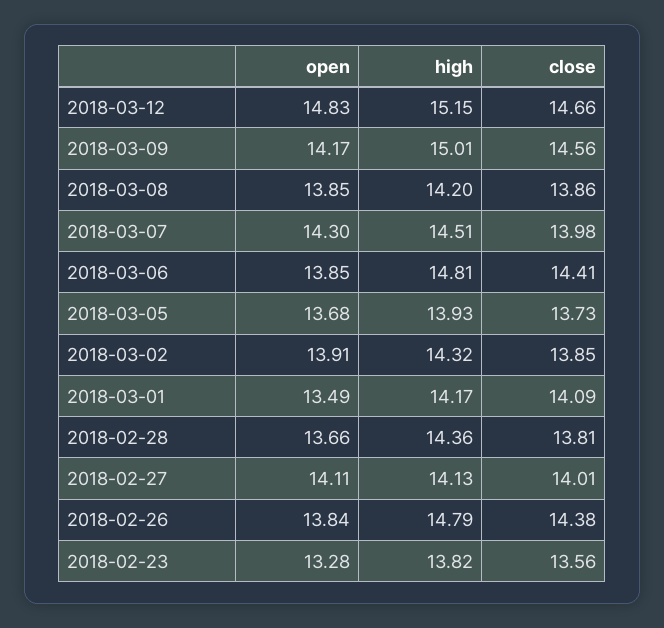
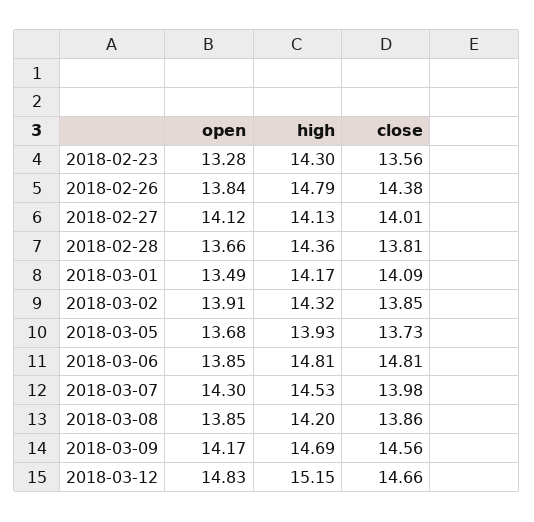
high, 2018-03-09: 15.01 -> 14.69
high, 2018-03-07: 14.51 -> 14.53
close, 2018-03-06: 14.41 -> 14.81
open, 2018-02-27: 14.11 -> 14.12
high, 2018-02-23: 13.82 -> 14.3

